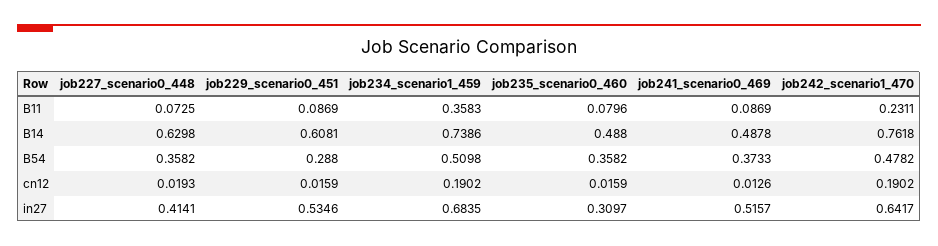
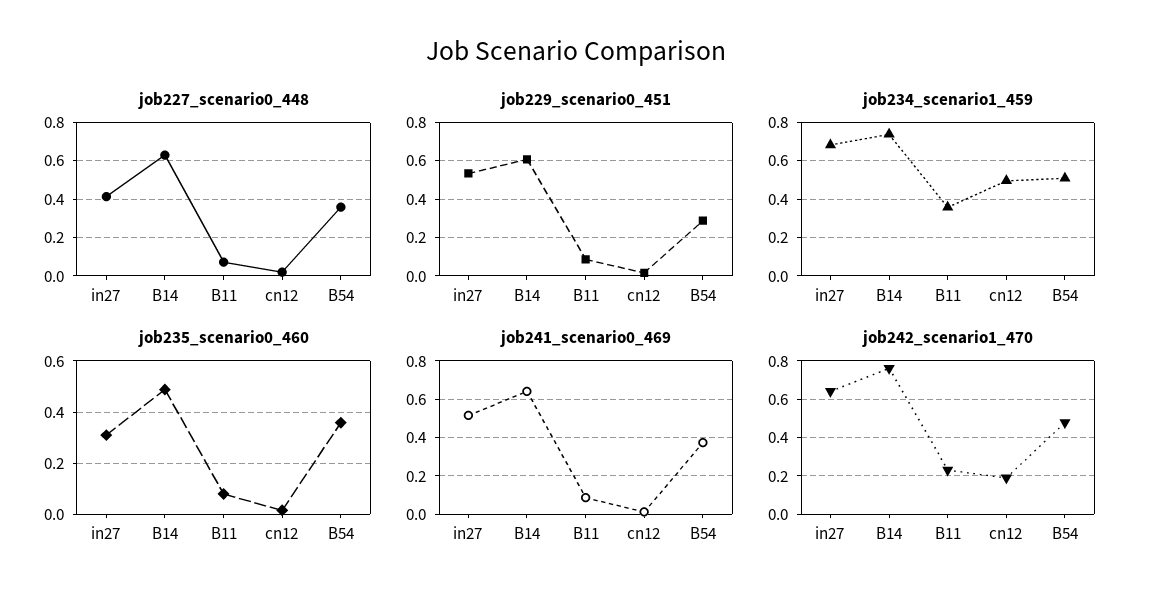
job241_scenario0_469, B14: 0.4878 -> 0.65
job234_scenario1_459, cn12: 0.1902 -> 0.5

